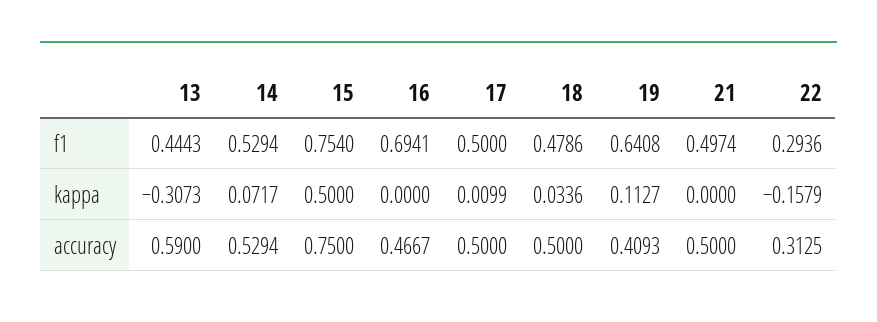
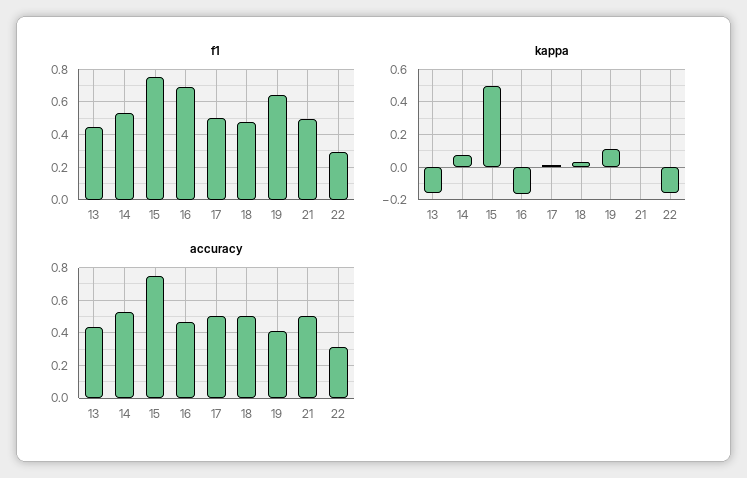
kappa, 13: -0.3073 -> -0.15
kappa, 16: 0 -> -0.15
accuracy, 13: 0.59 -> 0.45

